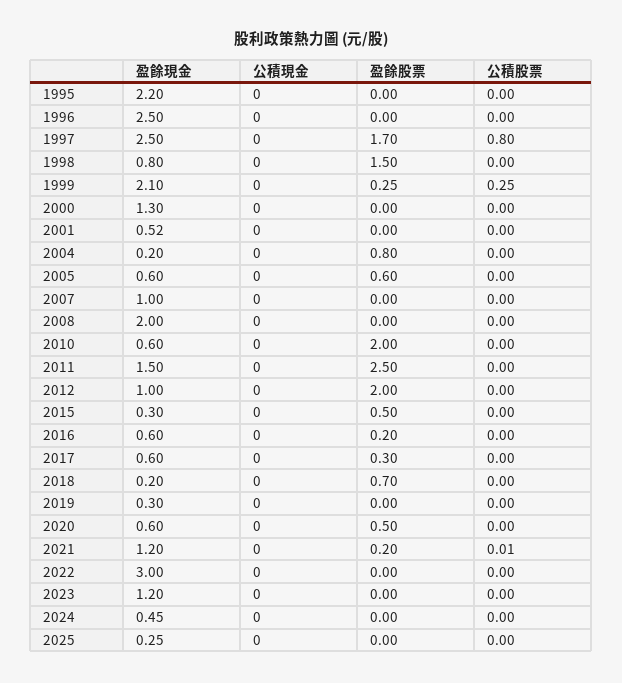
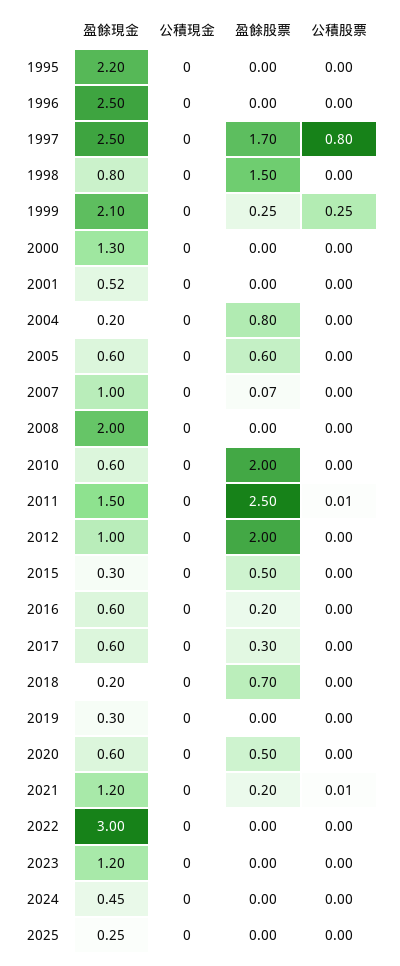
盈餘股票, 2007: 0 -> 0.07
公積股票, 2011: 0 -> 0.01

